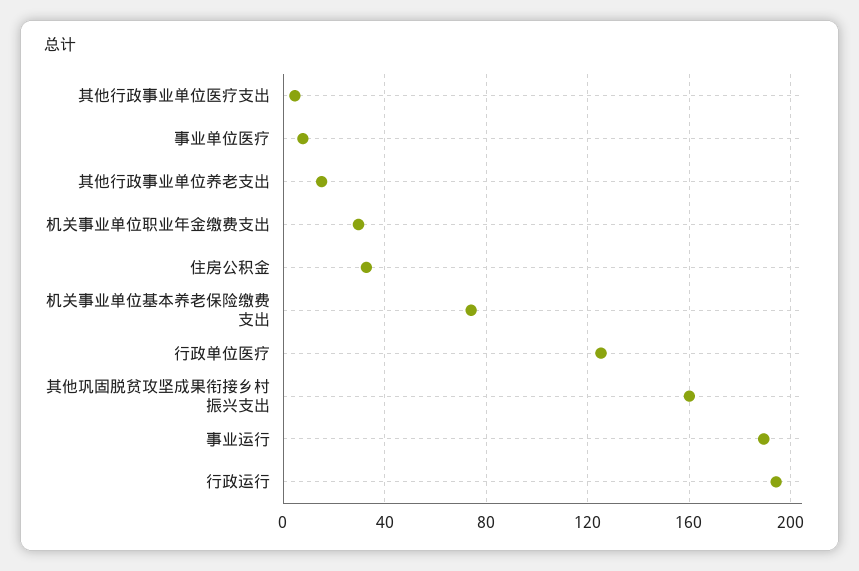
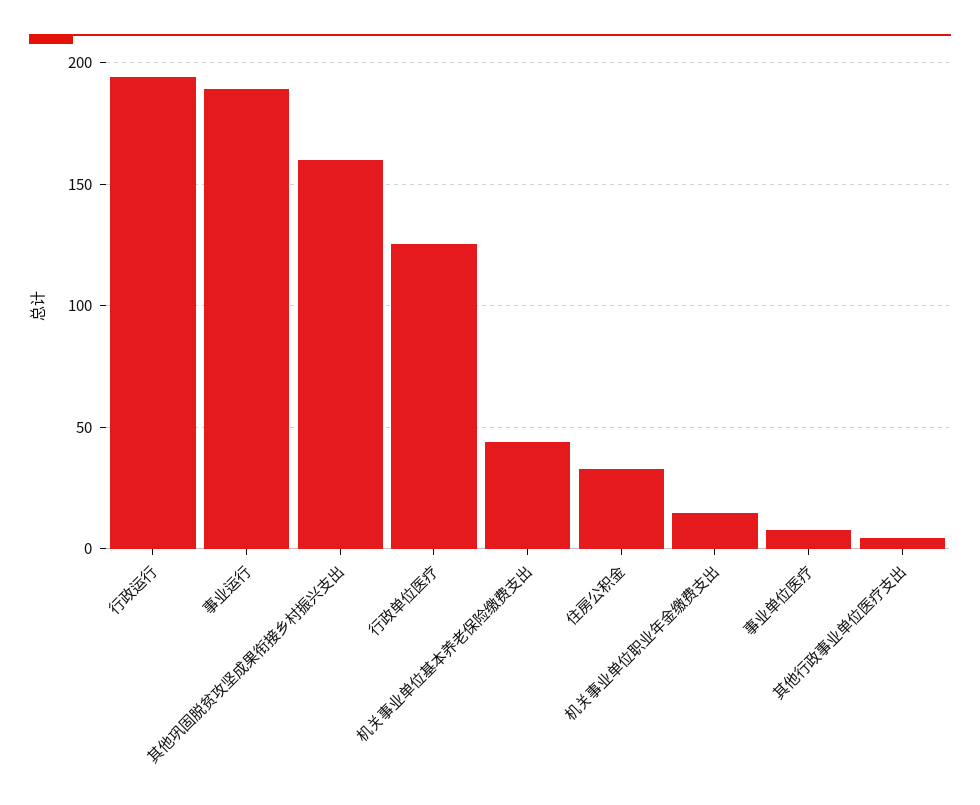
其他行政事业单位养老支出: 15 -> none
机关事业单位职业年金缴费支出: 30 -> 15
机关事业单位基本养老保险缴费支出: 75 -> 45

